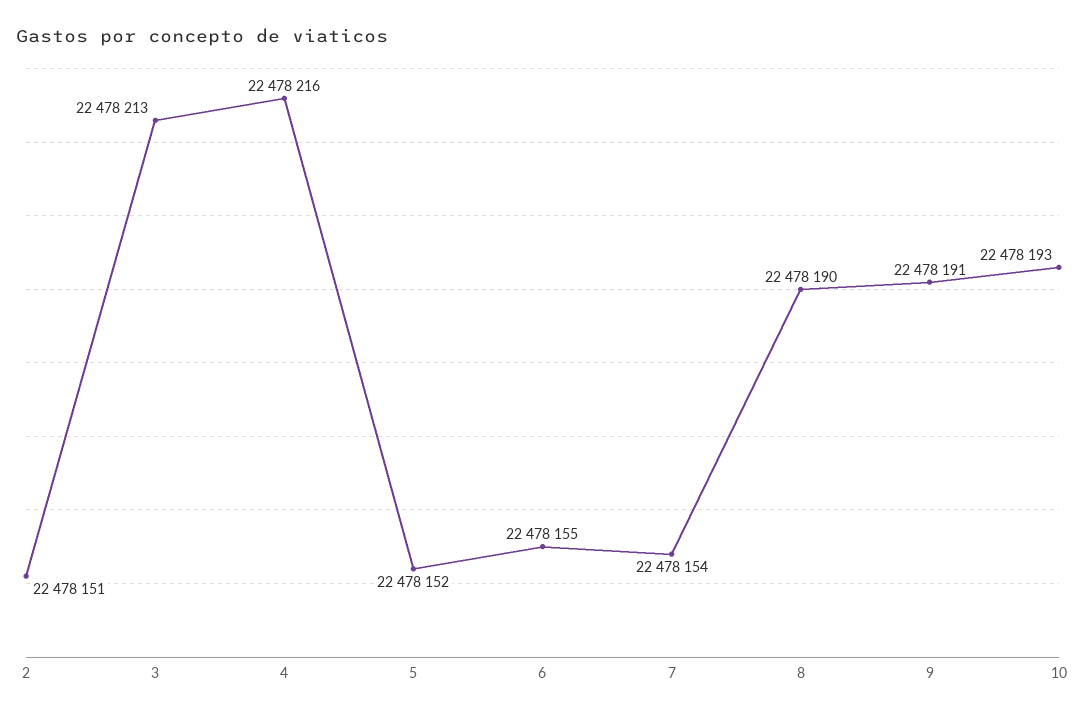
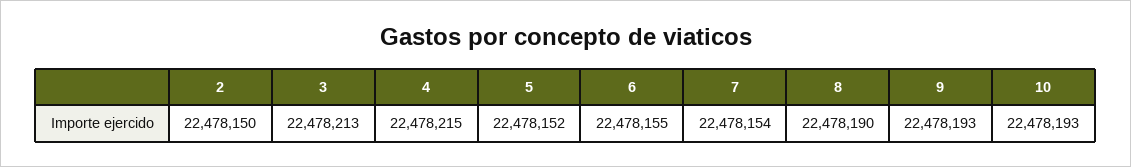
2: 22478151 -> 22478150
4: 22478216 -> 22478215
9: 22478191 -> 22478193

